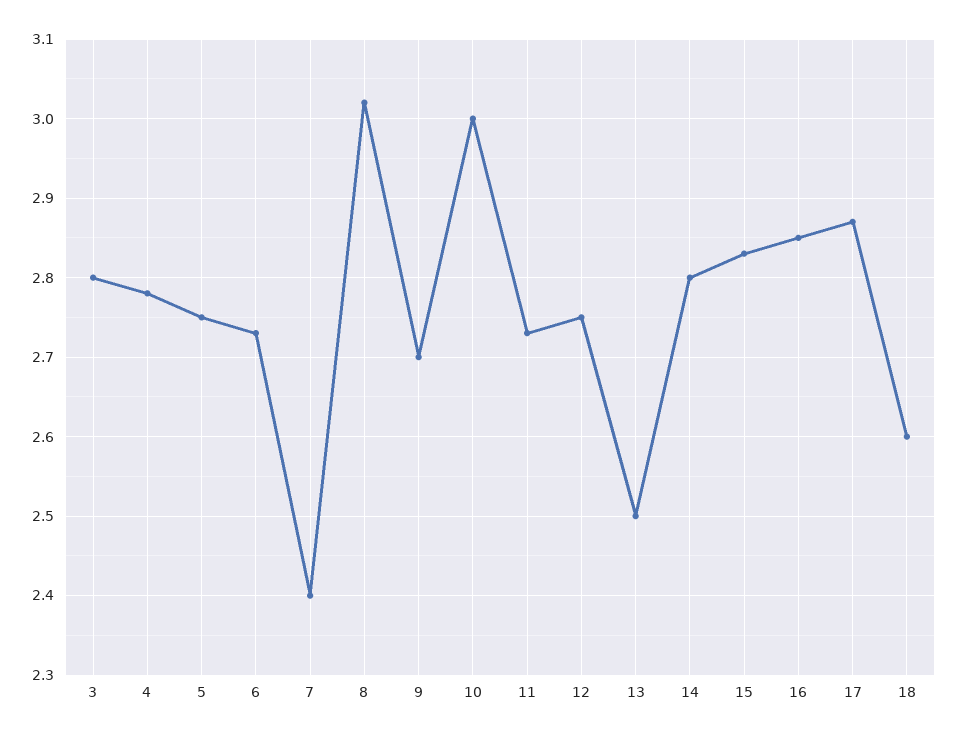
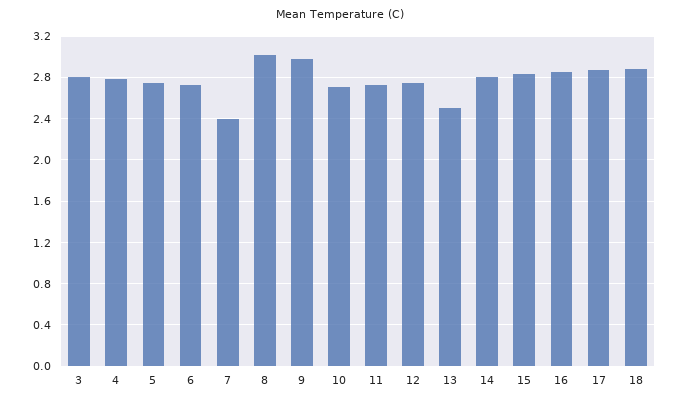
9: 2.7 -> 3
10: 3 -> 2.7
18: 2.6 -> 2.9

